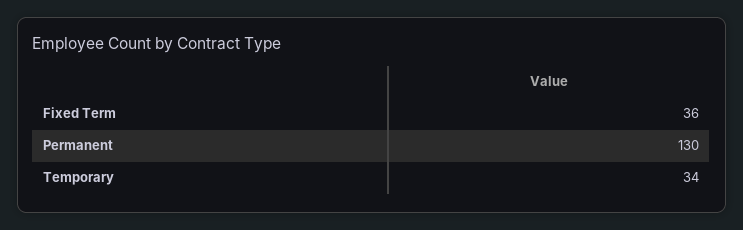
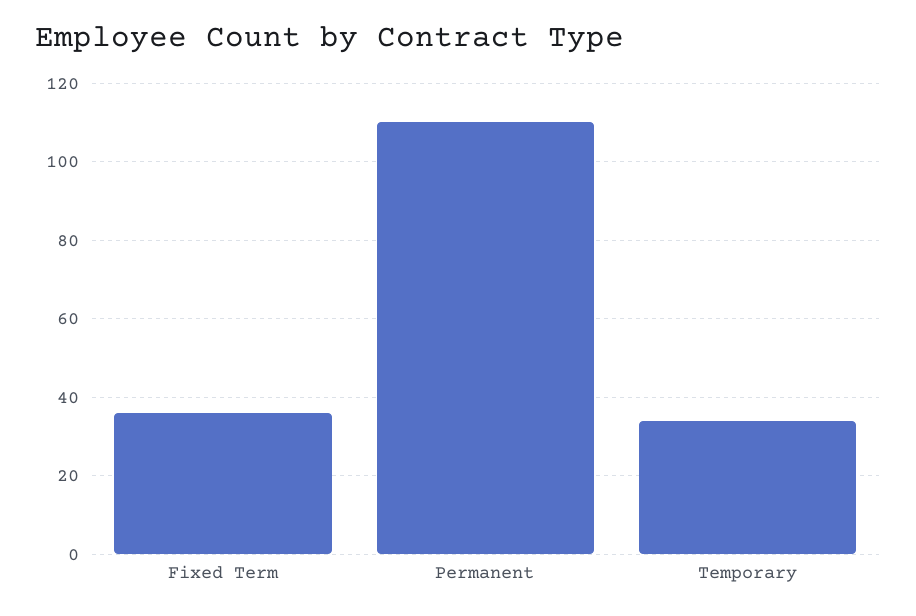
Permanent: 130 -> 110

